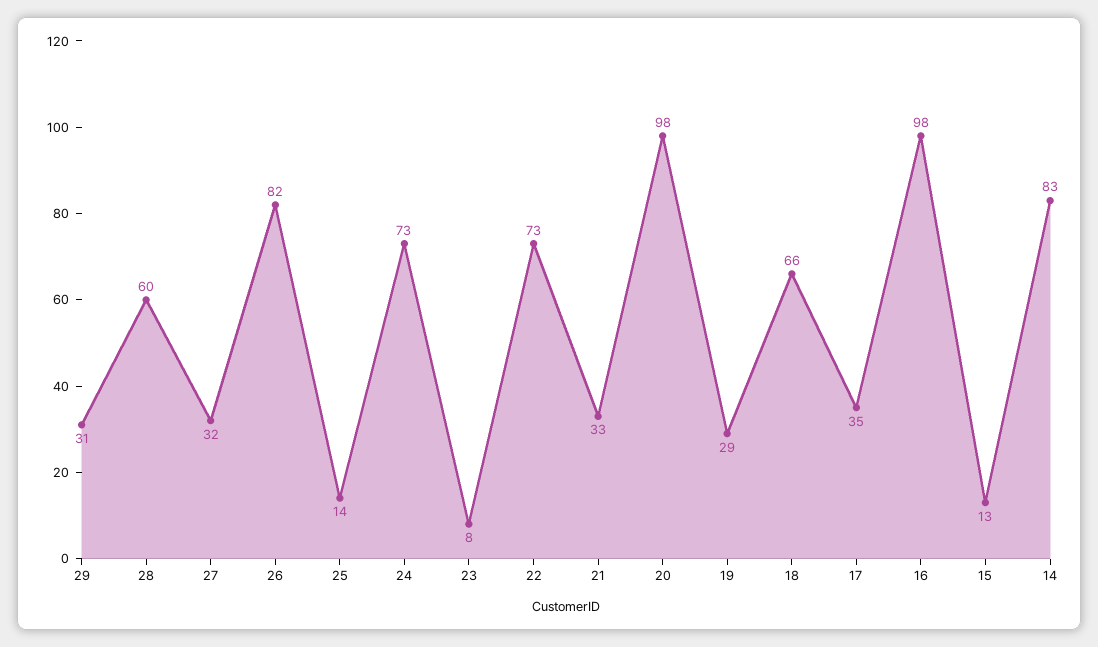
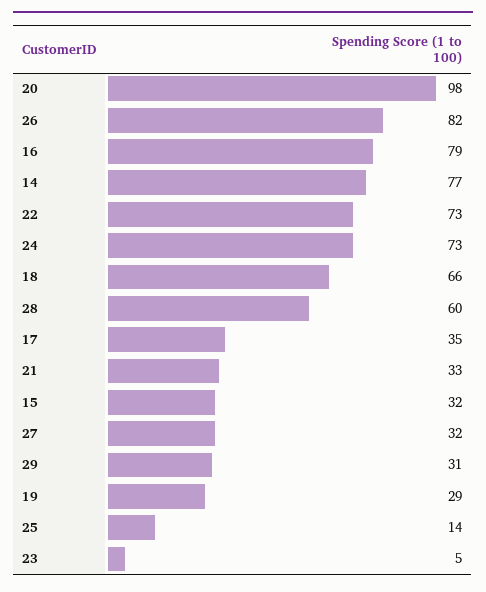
23: 8 -> 5
16: 98 -> 79
15: 13 -> 32
14: 83 -> 77

